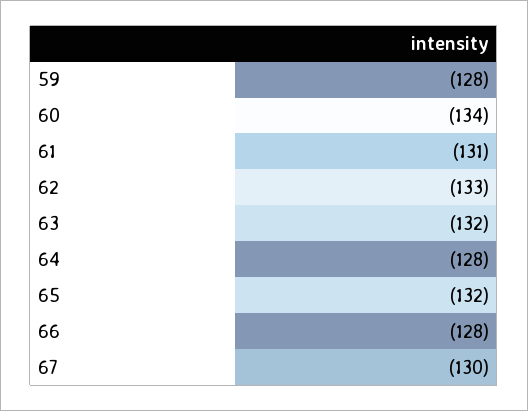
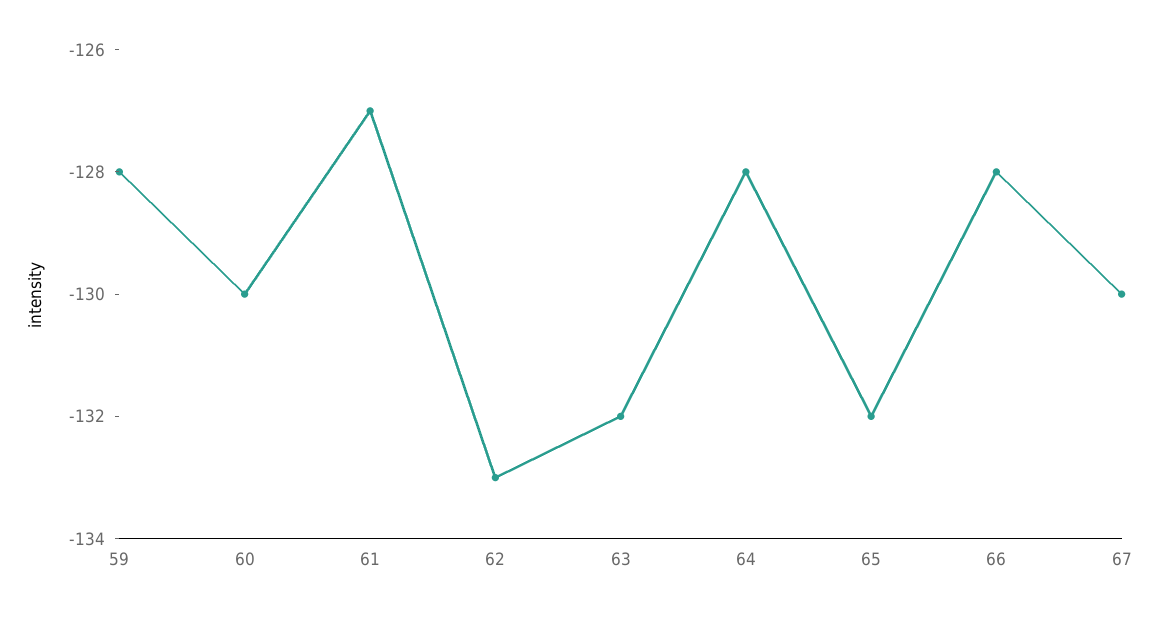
60: -134 -> -130
61: -131 -> -127

